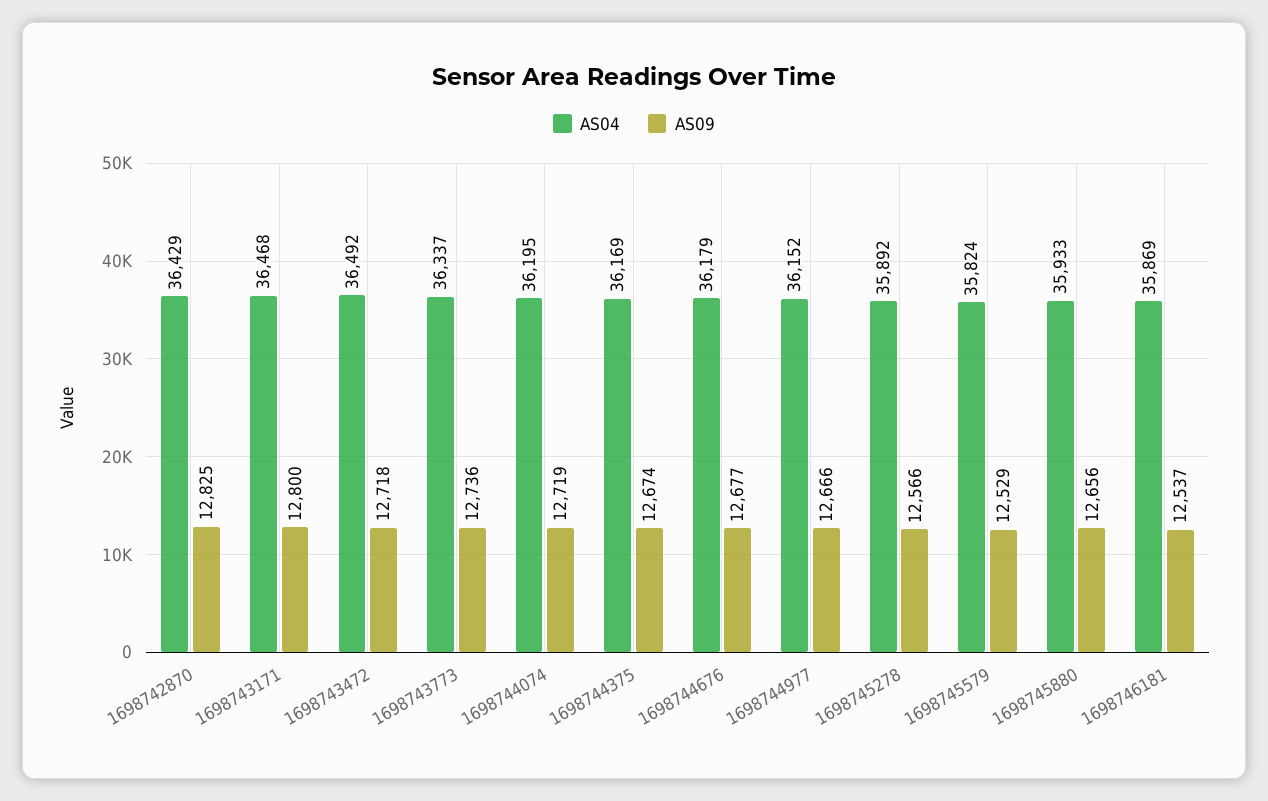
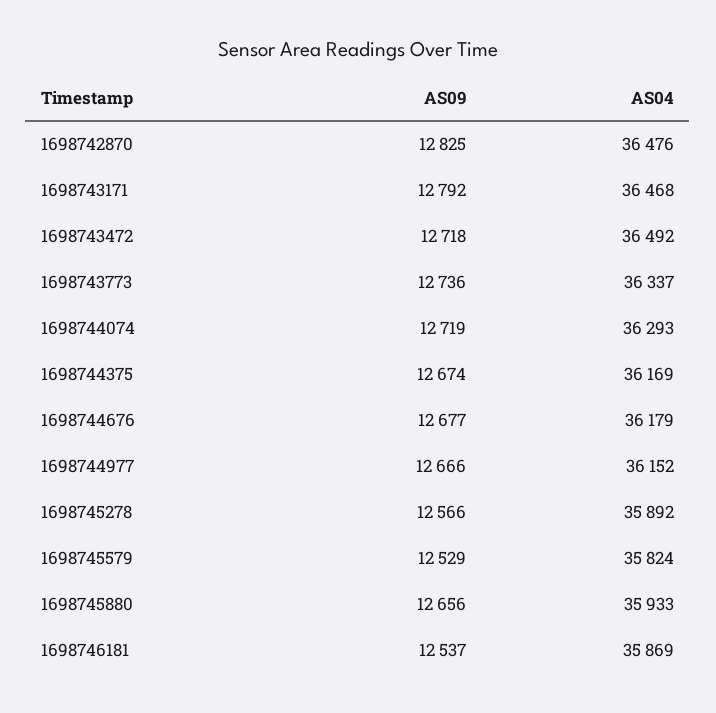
AS04, 1698742870: 36429 -> 36476
AS09, 1698743171: 12800 -> 12792
AS04, 1698744074: 36195 -> 36293

